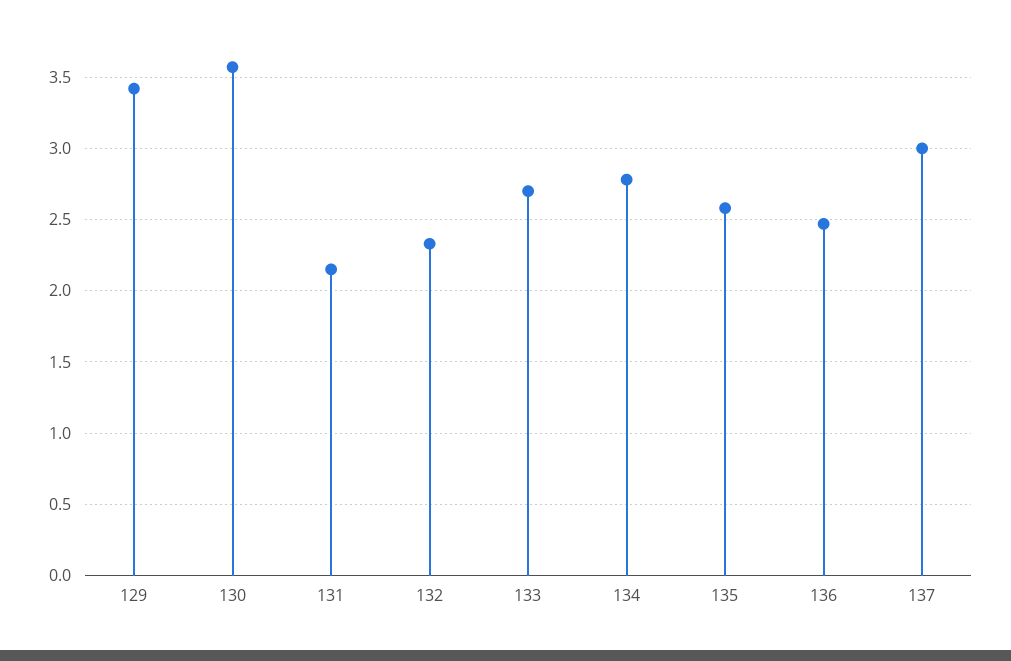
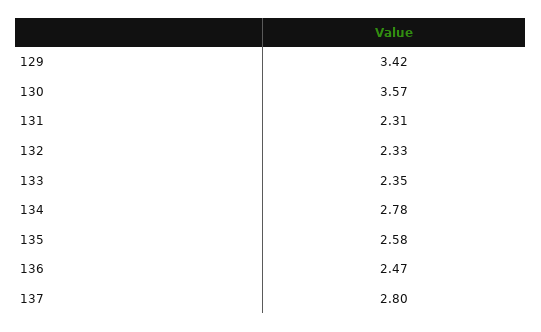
131: 2.15 -> 2.31
133: 2.7 -> 2.35
137: 3 -> 2.8

